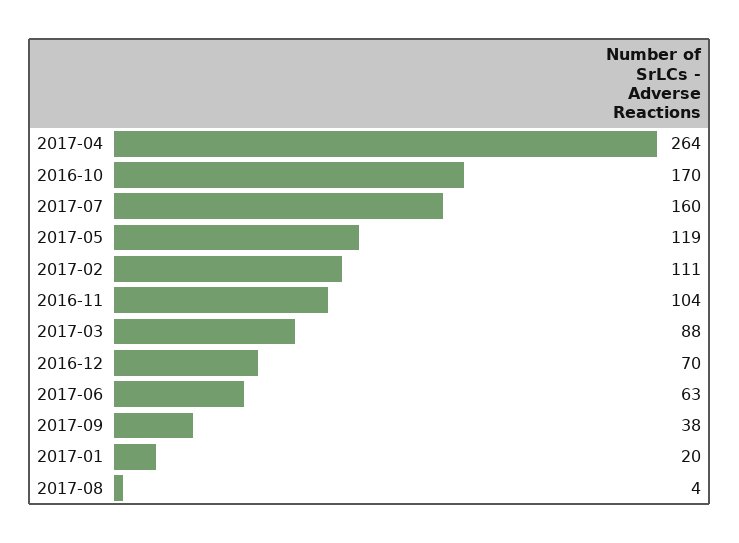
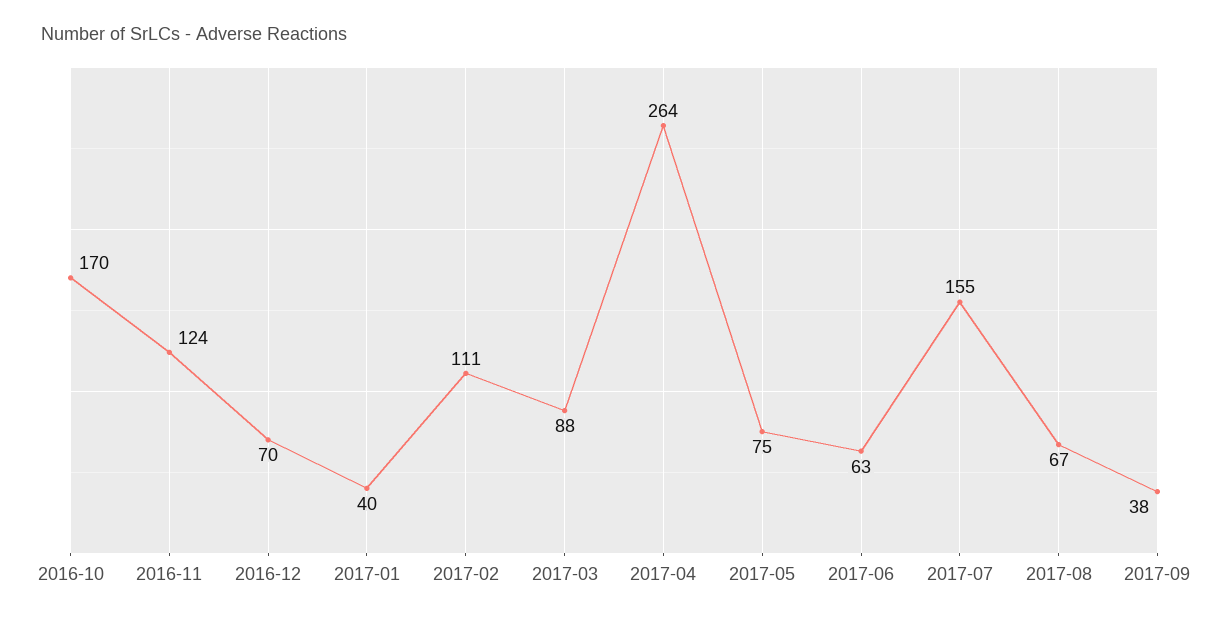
2017-07: 160 -> 155
2017-05: 119 -> 75
2016-11: 104 -> 124
2017-01: 20 -> 40
2017-08: 4 -> 67

